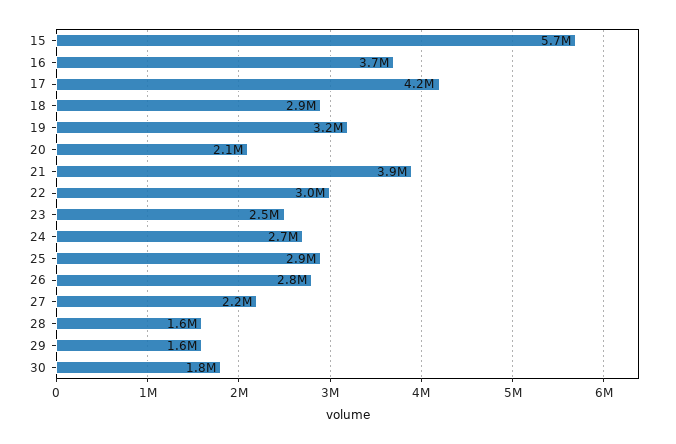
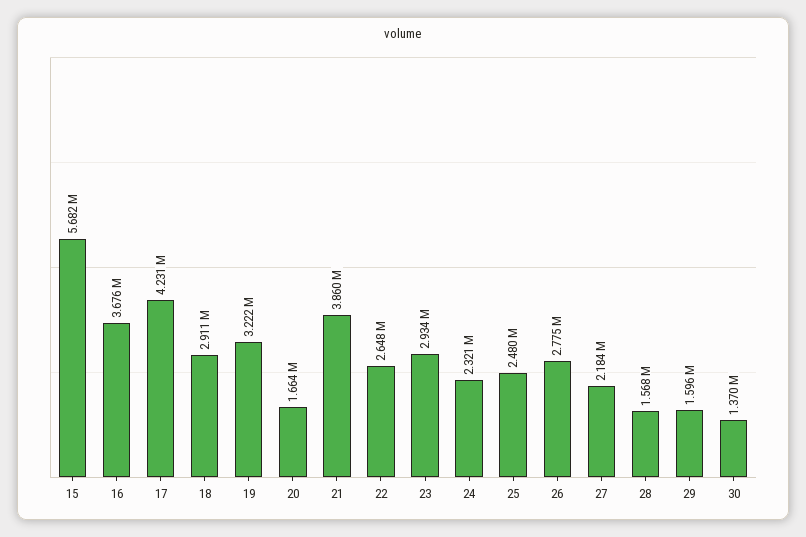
20: 2100000 -> 1664000
22: 3000000 -> 2648000
23: 2500000 -> 2934000
24: 2700000 -> 2321000
25: 2900000 -> 2480000
30: 1800000 -> 1370000

